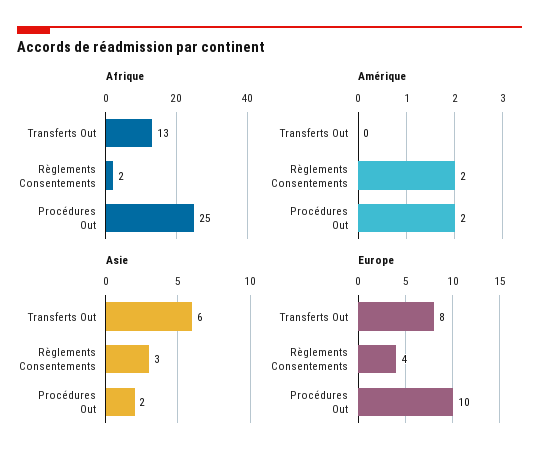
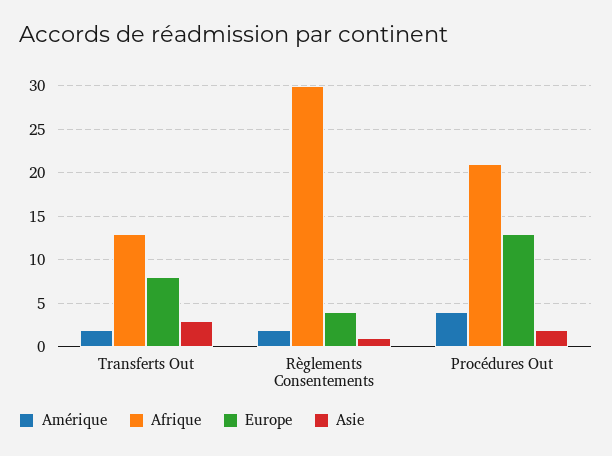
Afrique, Règlements Consentements: 2 -> 30
Afrique, Procédures Out: 25 -> 21
Amérique, Transferts Out: 0 -> 2
Amérique, Procédures Out: 2 -> 4
Asie, Transferts Out: 6 -> 3
Asie, Règlements Consentements: 3 -> 1
Europe, Procédures Out: 10 -> 13

